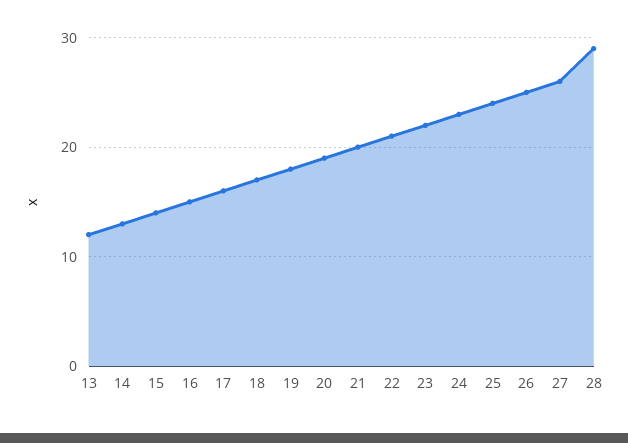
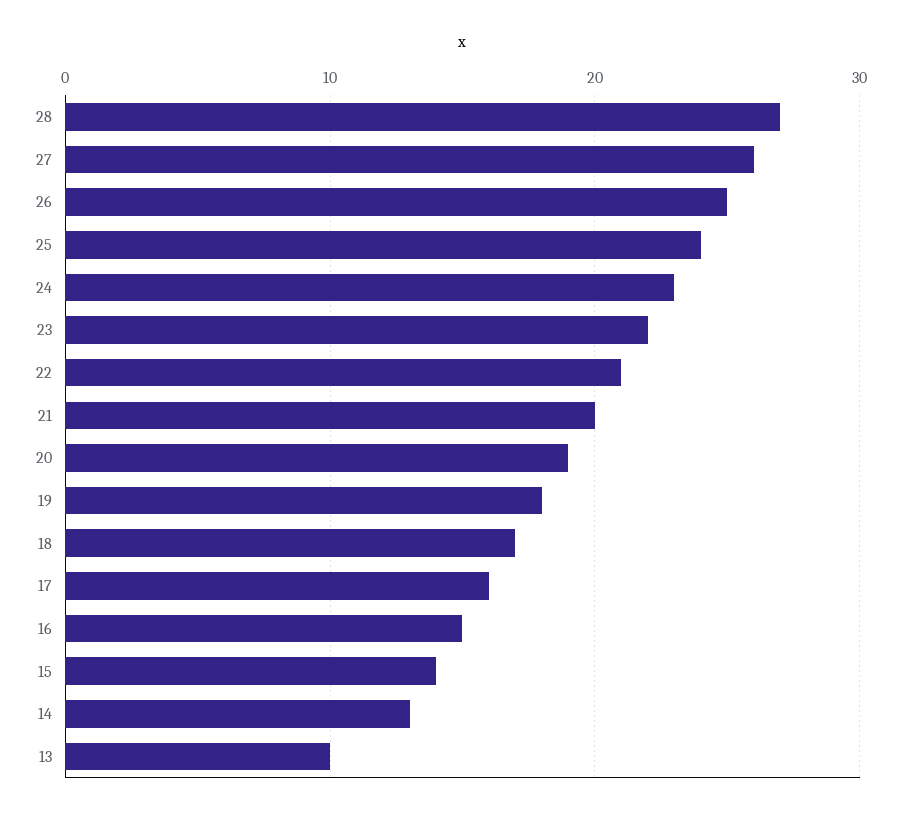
13: 12 -> 10
28: 29 -> 27

